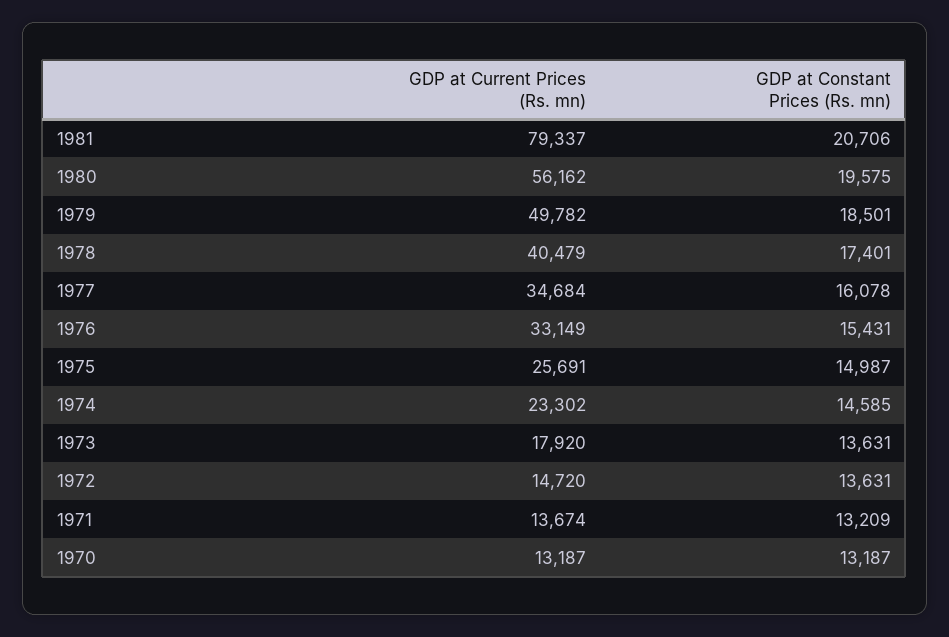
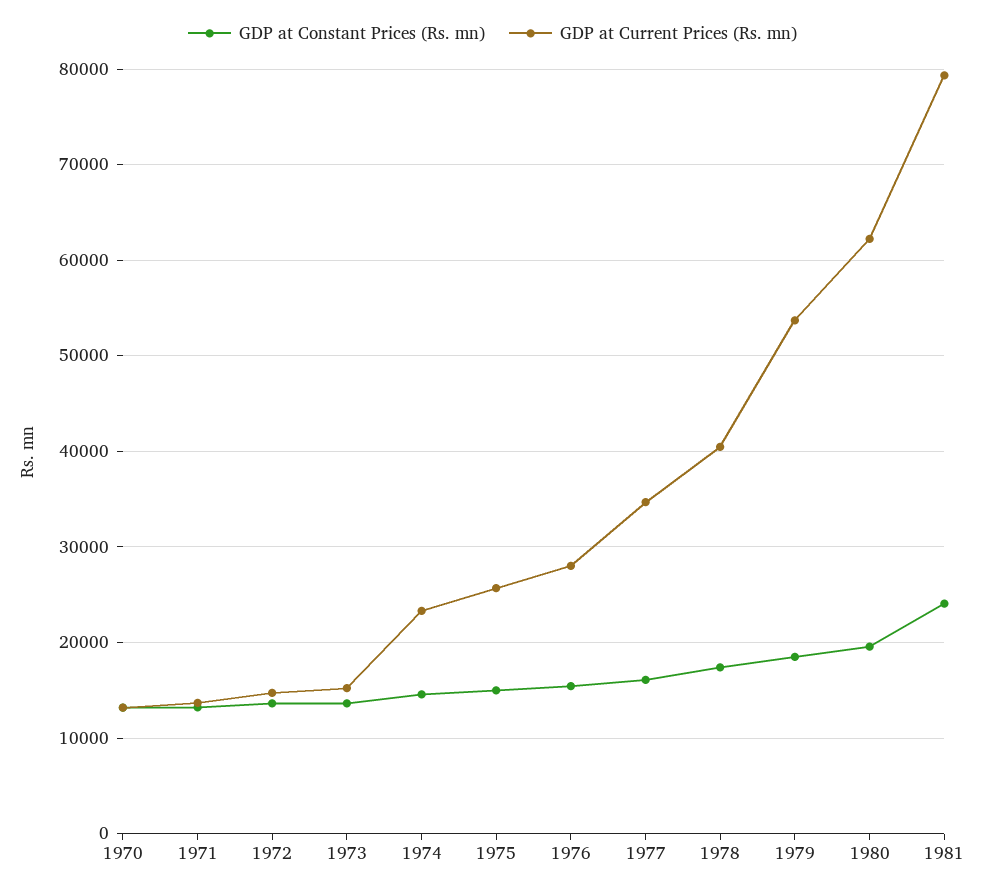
GDP at Constant Prices (Rs. mn), 1981: 20706 -> 24000
GDP at Current Prices (Rs. mn), 1980: 56162 -> 62000
GDP at Current Prices (Rs. mn), 1979: 49782 -> 54000
GDP at Current Prices (Rs. mn), 1976: 33149 -> 28000
GDP at Current Prices (Rs. mn), 1973: 17920 -> 15000

